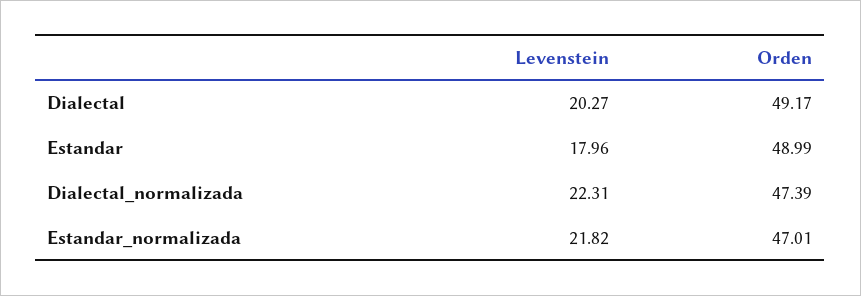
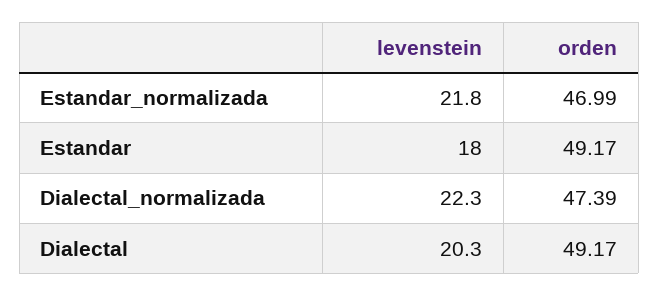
Orden, Estandar: 48.99 -> 49.17
Orden, Estandar_normalizada: 47.01 -> 46.99

